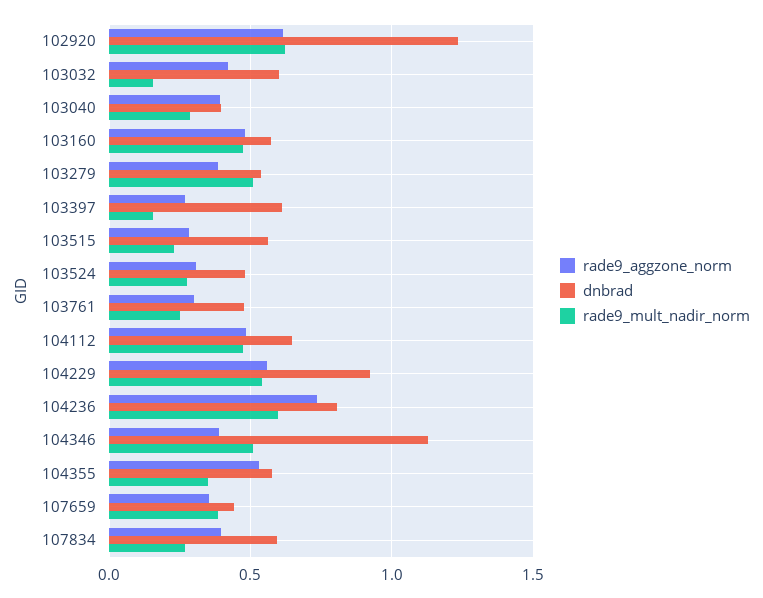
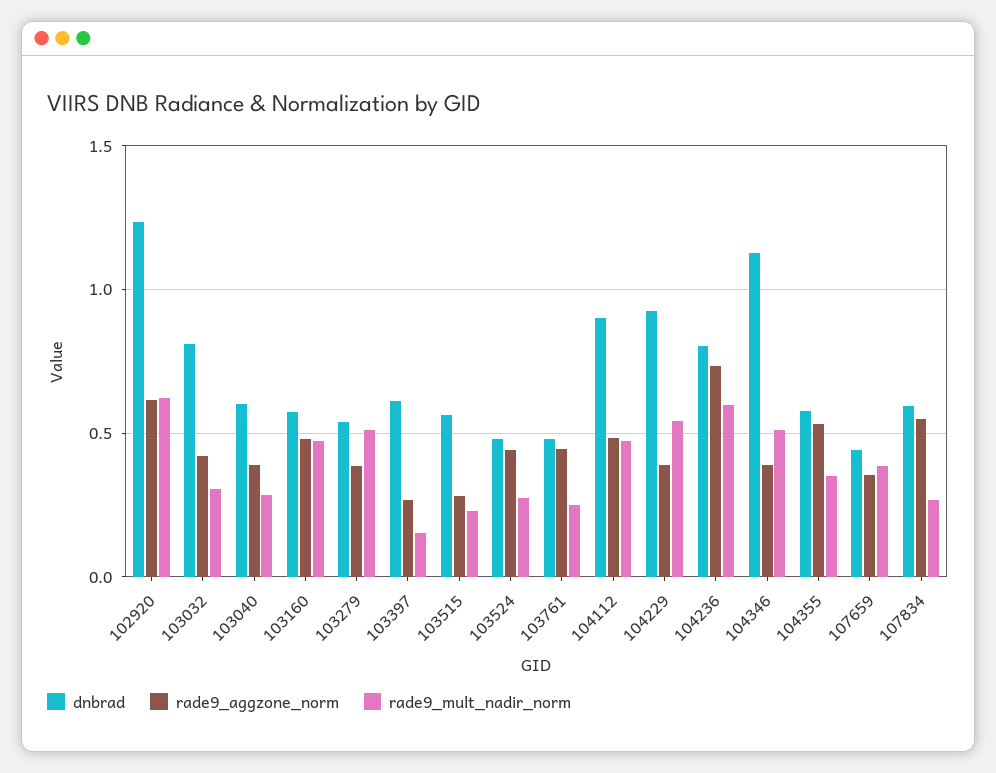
dnbrad, 103032: 0.6 -> 0.8
rade9_mult_nadir_norm, 103032: 0.15 -> 0.3
dnbrad, 103040: 0.4 -> 0.6
rade9_aggzone_norm, 103524: 0.3 -> 0.45
rade9_aggzone_norm, 103761: 0.3 -> 0.45
dnbrad, 104112: 0.65 -> 0.9
rade9_aggzone_norm, 104229: 0.55 -> 0.4
rade9_aggzone_norm, 107834: 0.4 -> 0.55

